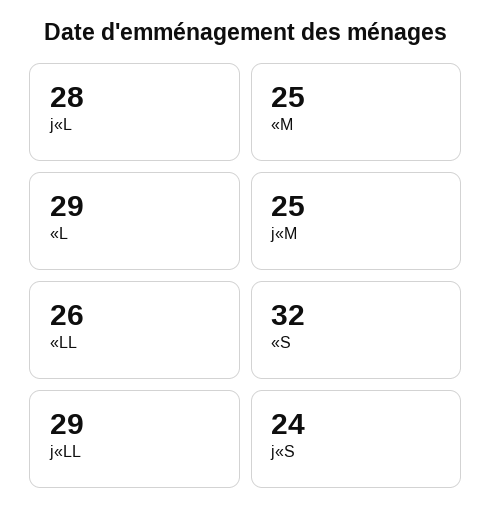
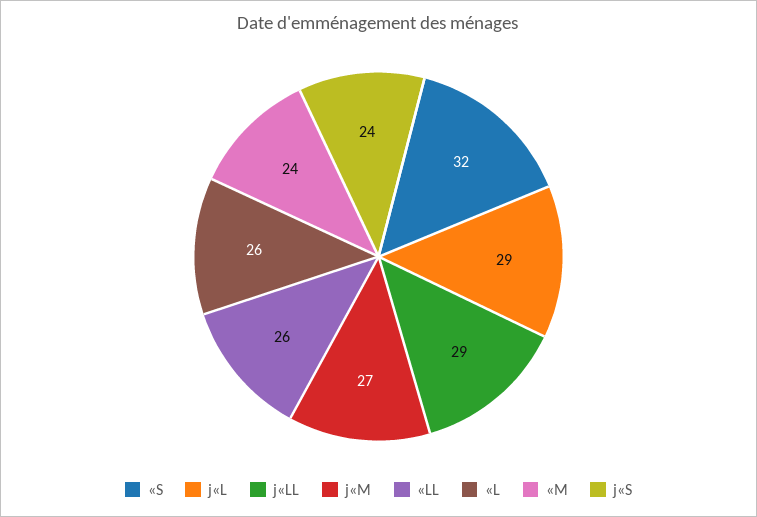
j«L: 28 -> 29
«M: 25 -> 24
«L: 29 -> 26
j«M: 25 -> 27

